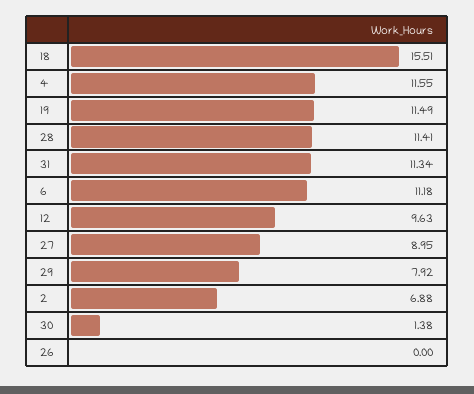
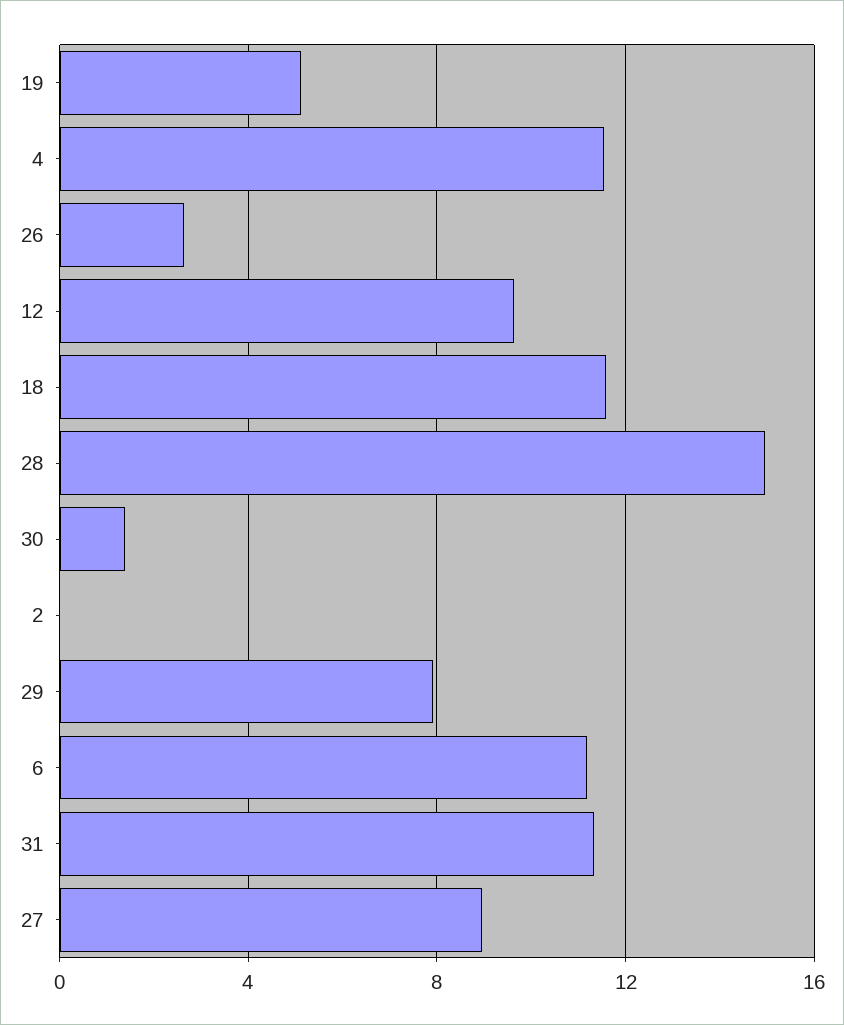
18: 15.51 -> 11.5
19: 11.49 -> 5
28: 11.41 -> 15
2: 6.88 -> 0
26: 0 -> 2.5

